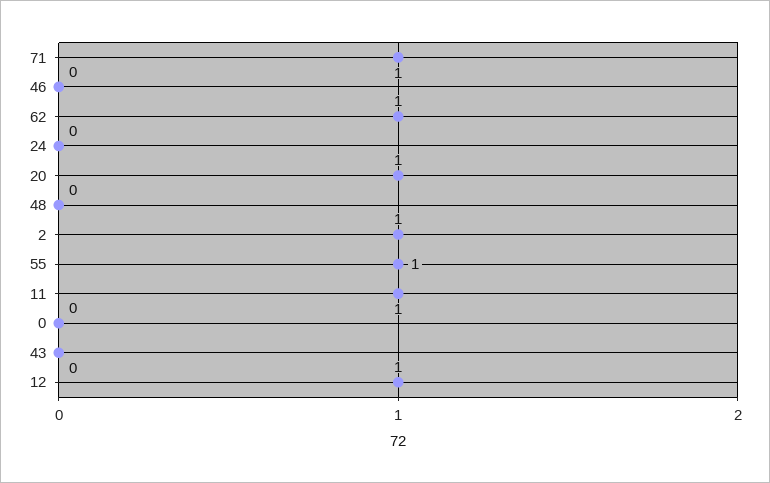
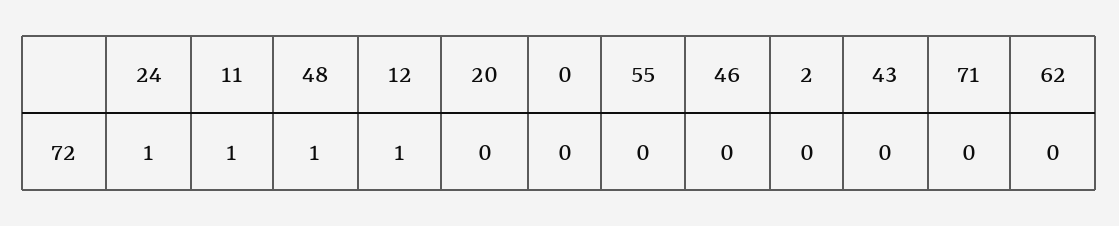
71: 1 -> 0
62: 1 -> 0
24: 0 -> 1
20: 1 -> 0
48: 0 -> 1
2: 1 -> 0
55: 1 -> 0

